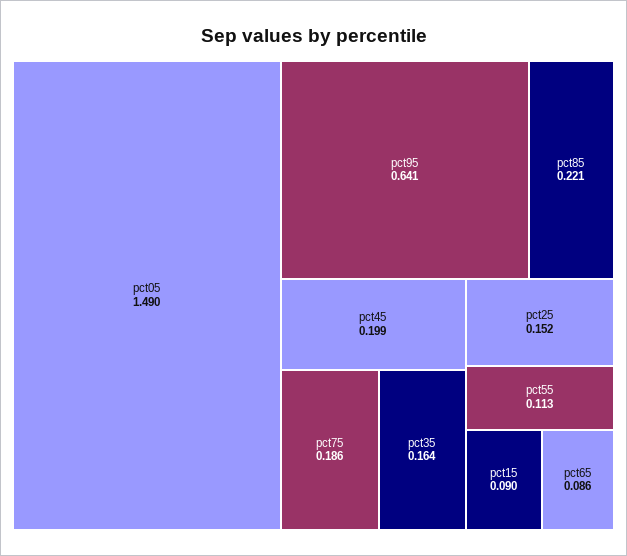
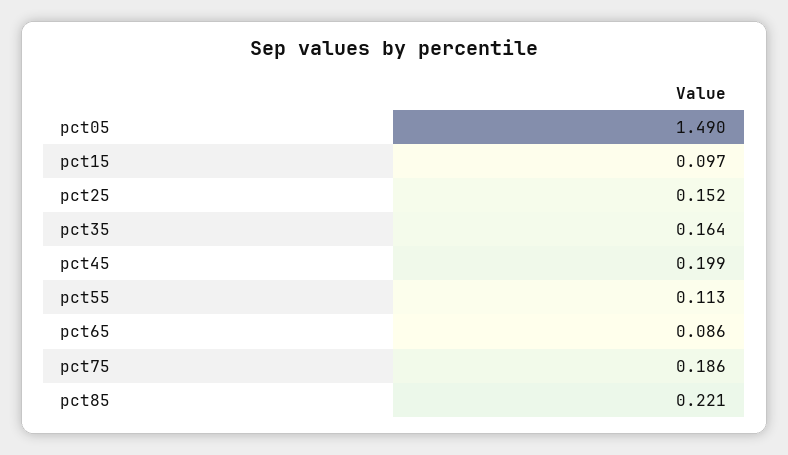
pct95: 0.641 -> none
pct15: 0.09 -> 0.097

